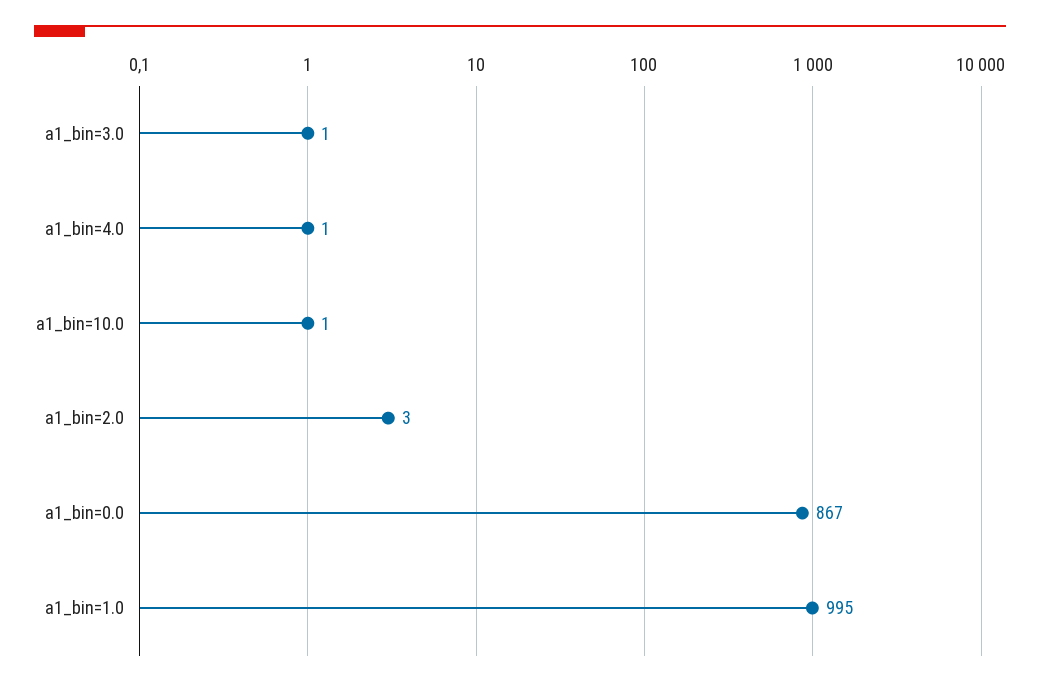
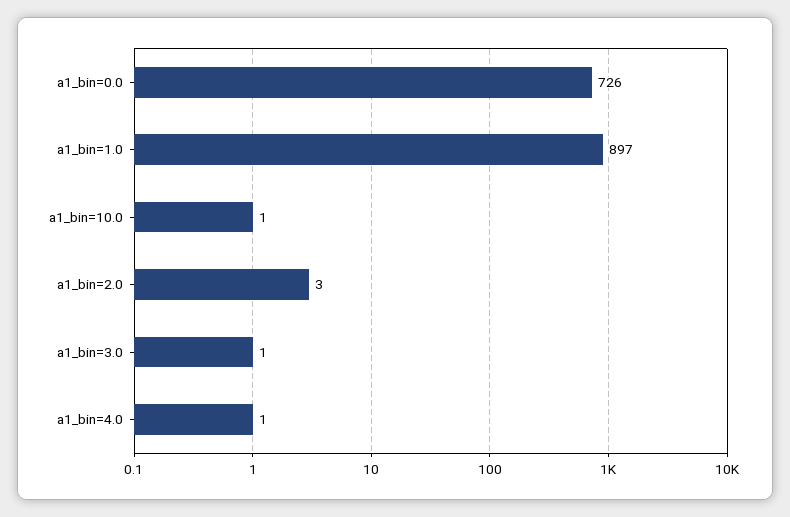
a1_bin=0.0: 867 -> 726
a1_bin=1.0: 995 -> 897

